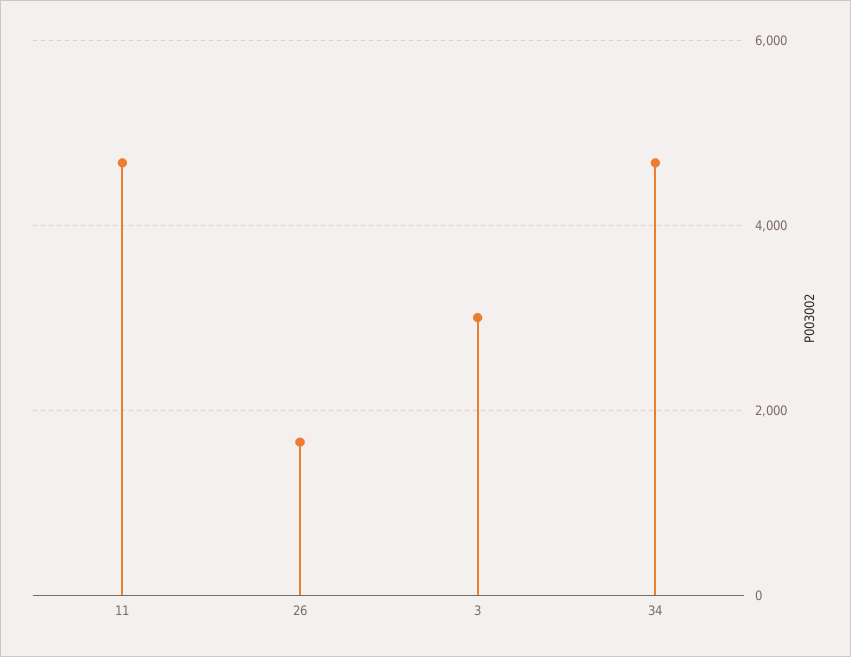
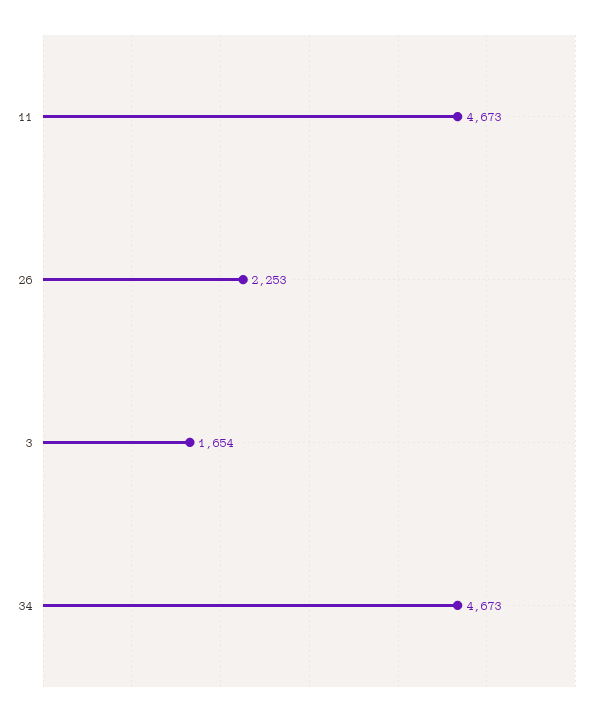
26: 1600 -> 2253
3: 3000 -> 1654

